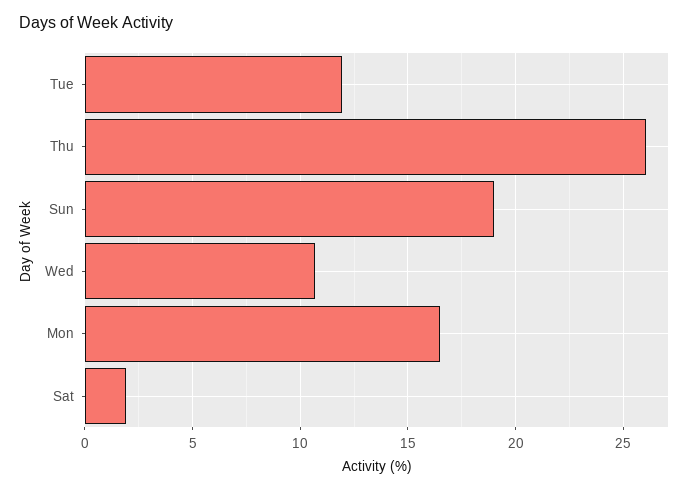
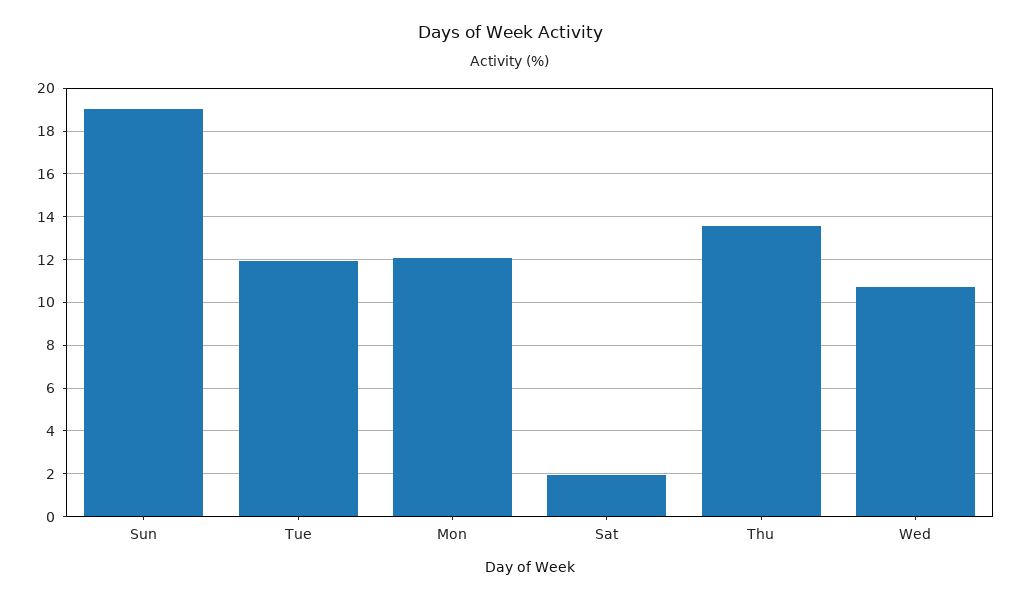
Thu: 26 -> 13.5
Mon: 16.5 -> 12

